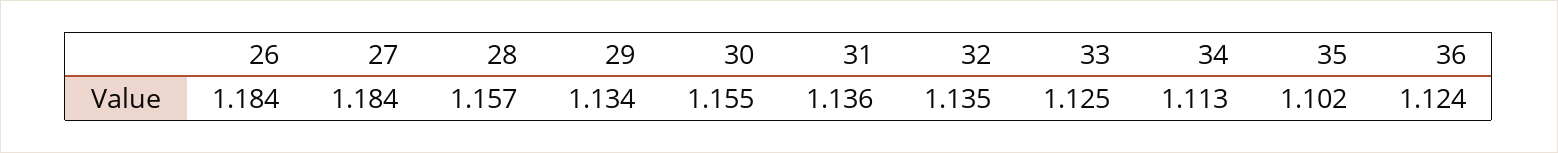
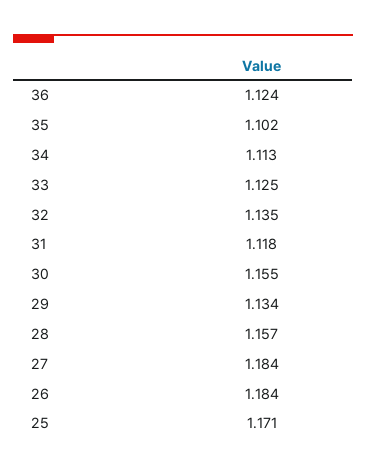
31: 1.136 -> 1.118
25: none -> 1.171

